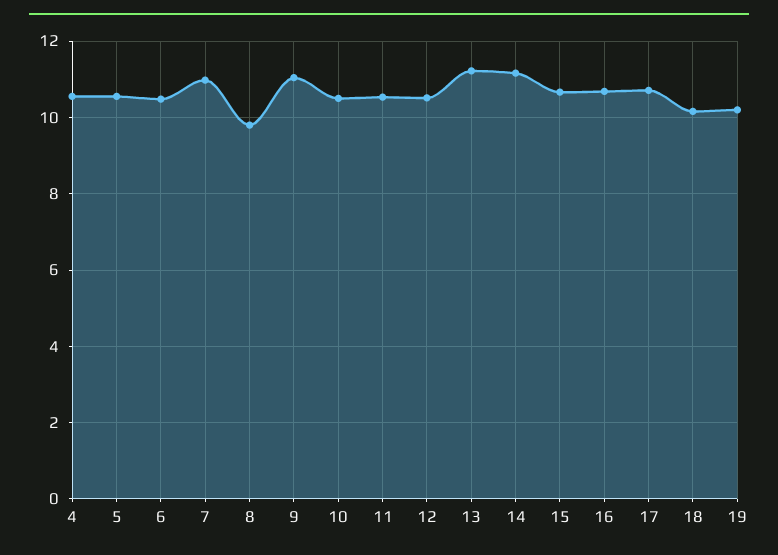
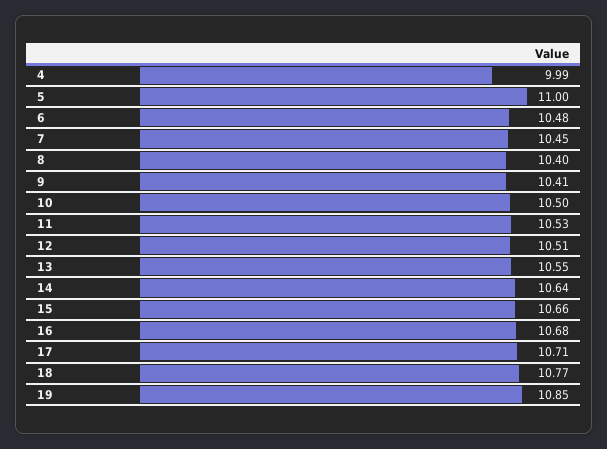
4: 10.6 -> 9.99
5: 10.6 -> 11
7: 11 -> 10.45
8: 9.8 -> 10.4
9: 11 -> 10.41
13: 11.2 -> 10.55
14: 11.2 -> 10.64
18: 10.2 -> 10.77
19: 10.2 -> 10.85

